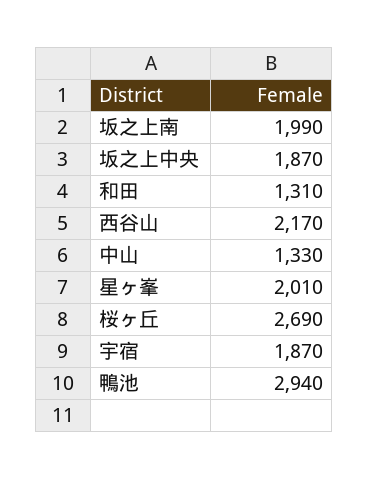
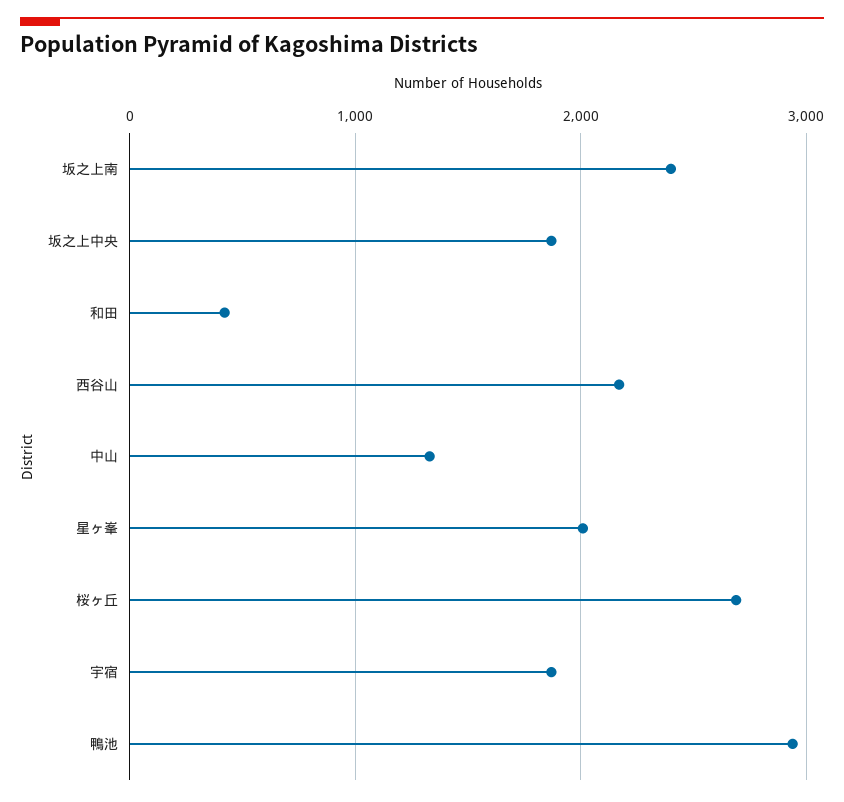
坂之上南: 1990 -> 2400
和田: 1310 -> 400

